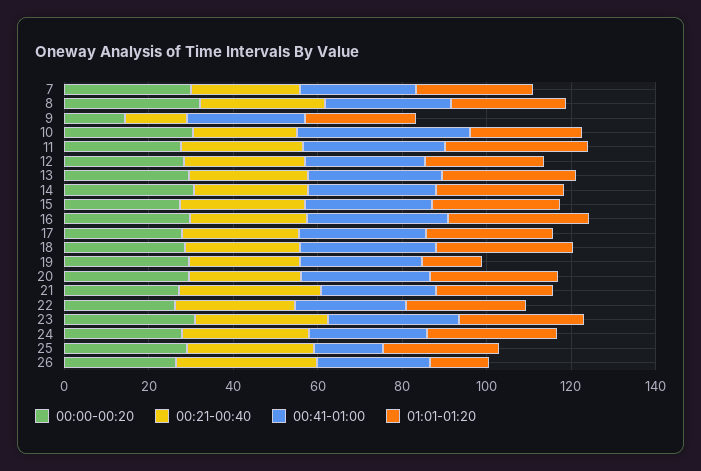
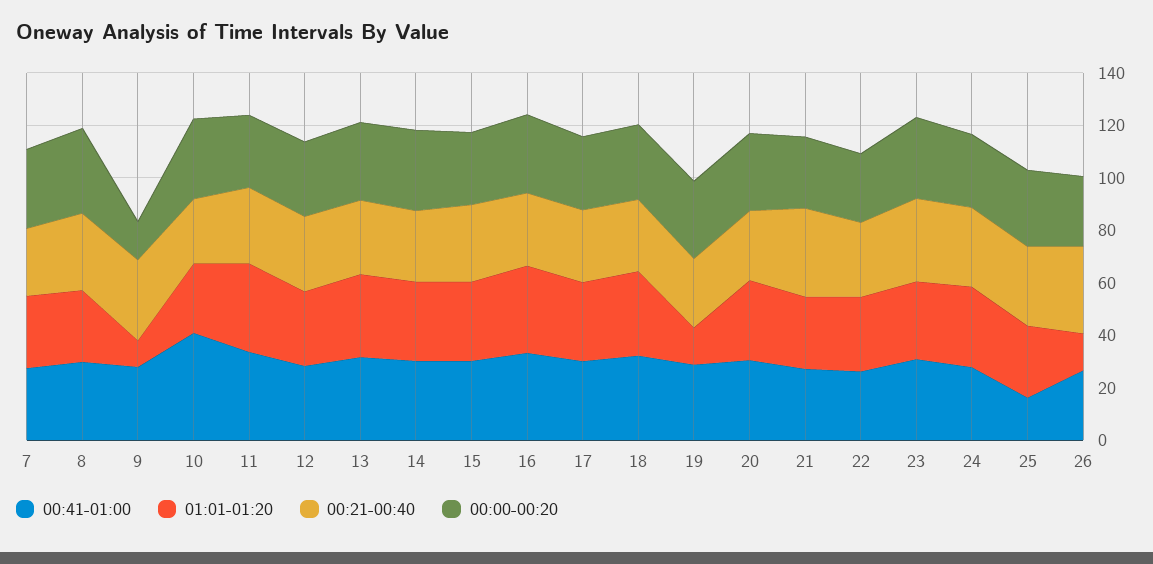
00:21-00:40, 9: 15 -> 30
01:01-01:20, 9: 25 -> 10

